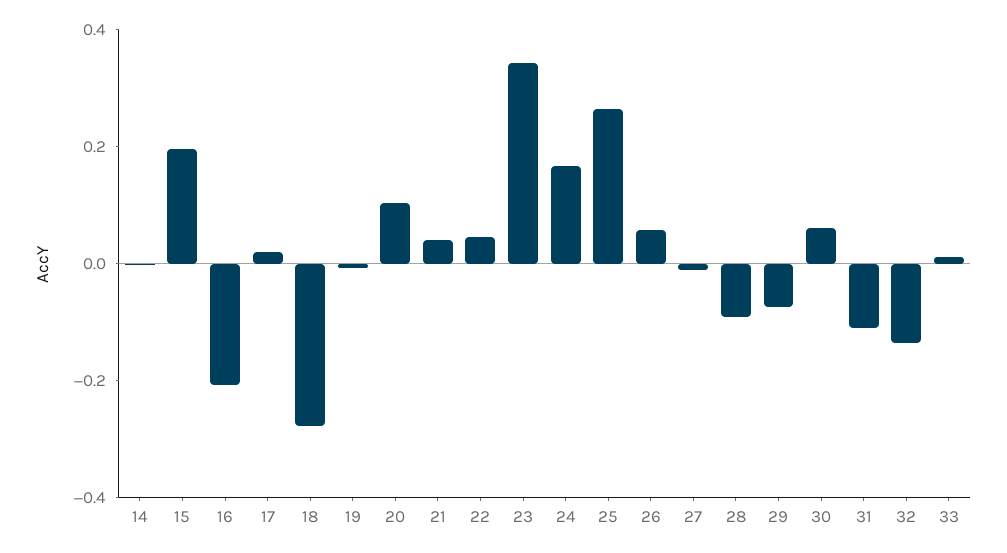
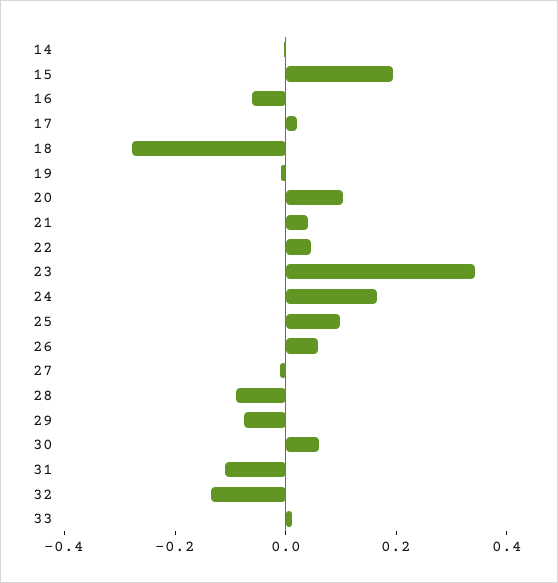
16: -0.2 -> -0.05
25: 0.25 -> 0.1

